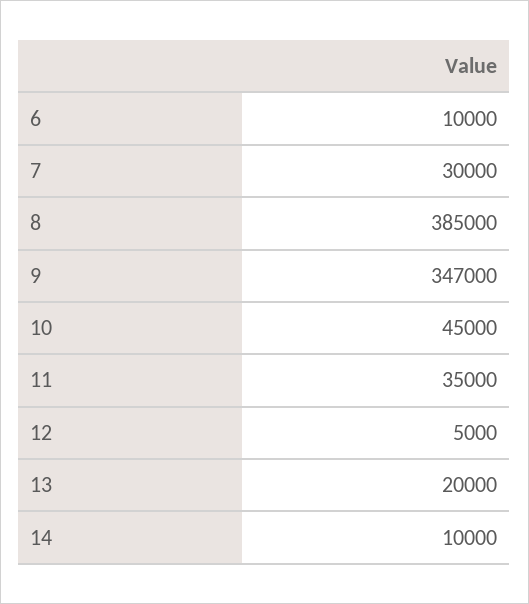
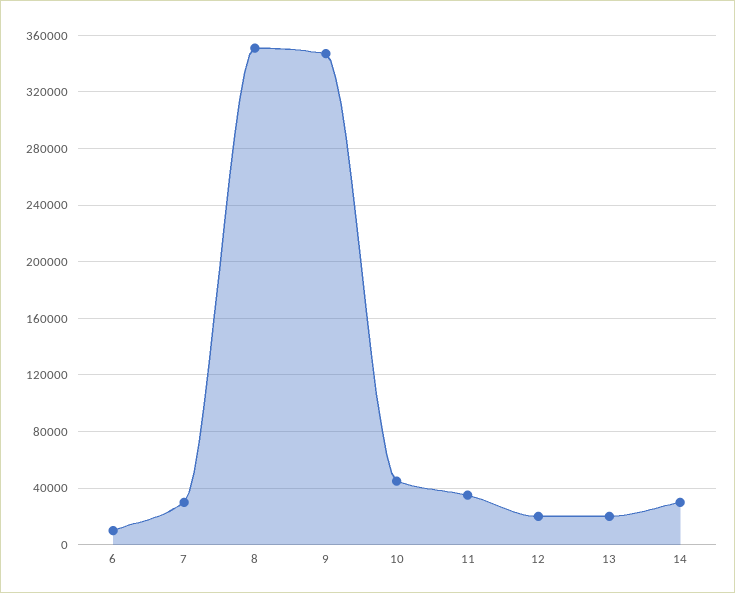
8: 385000 -> 350000
12: 5000 -> 20000
14: 10000 -> 30000

